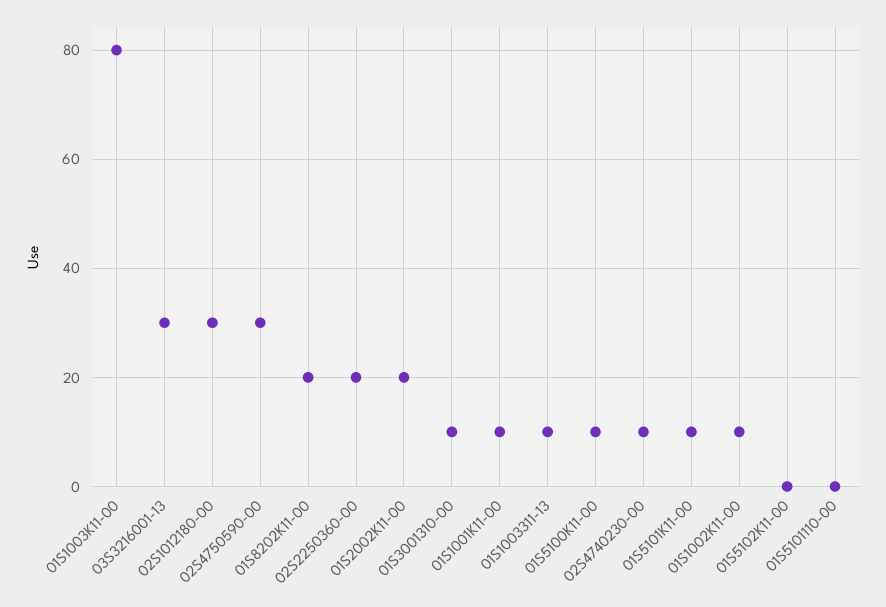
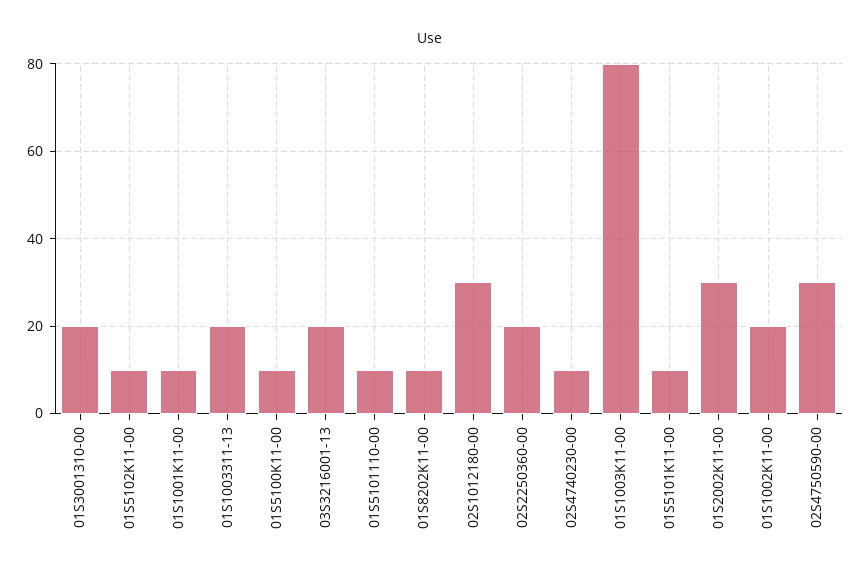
03S3216001-13: 30 -> 20
01S8202K11-00: 20 -> 10
01S2002K11-00: 20 -> 30
01S3001310-00: 10 -> 20
01S1003311-13: 10 -> 20
01S1002K11-00: 10 -> 20
01S5102K11-00: 0 -> 10
01S5101110-00: 0 -> 10

